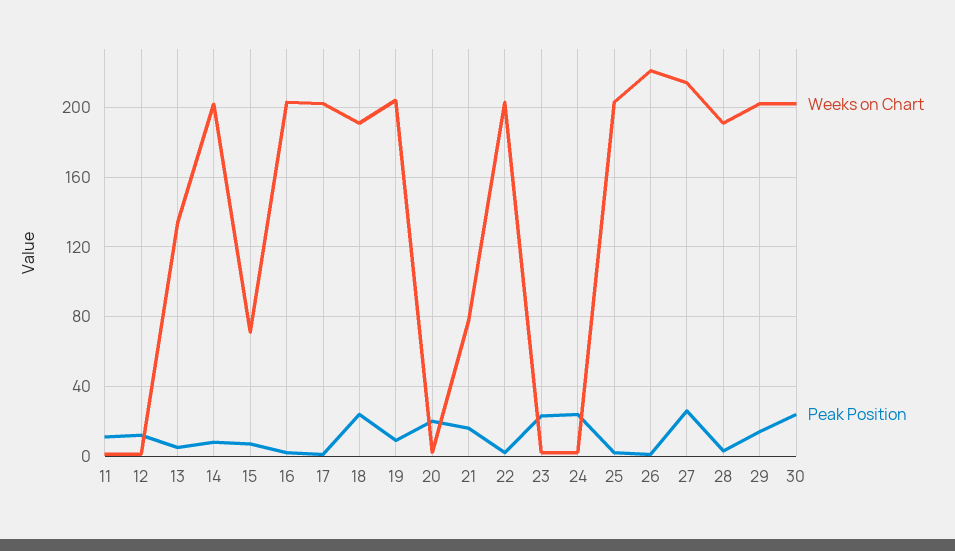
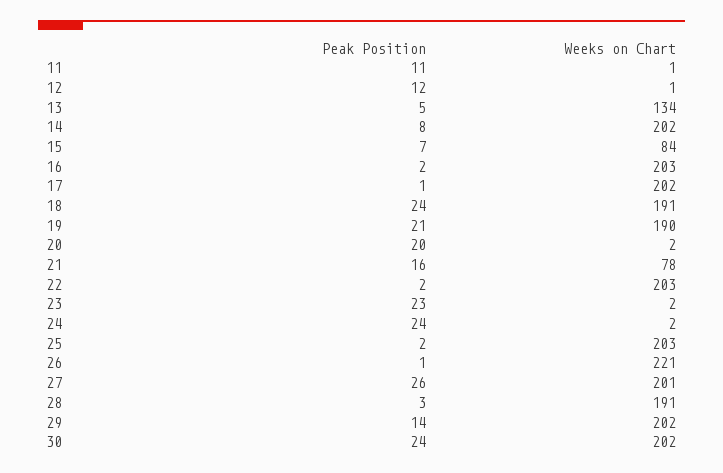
Weeks on Chart, 15: 70 -> 84
Weeks on Chart, 19: 205 -> 190
Peak Position, 19: 10 -> 21
Weeks on Chart, 27: 215 -> 201

